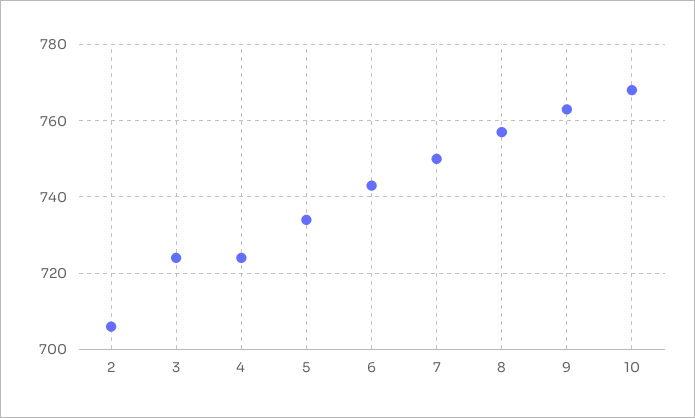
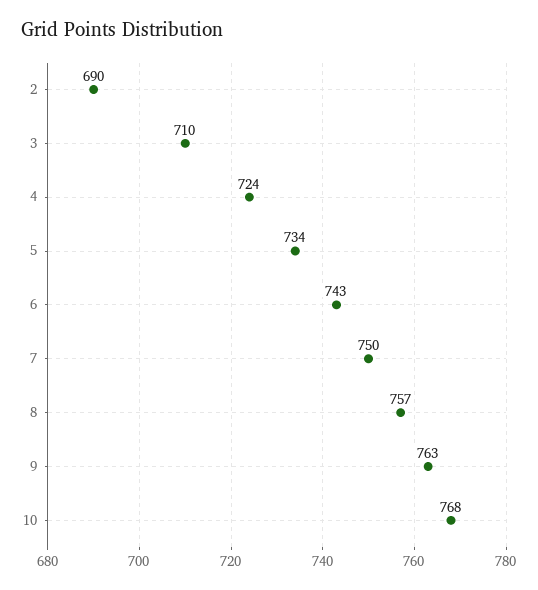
2: 705 -> 690
3: 725 -> 710

